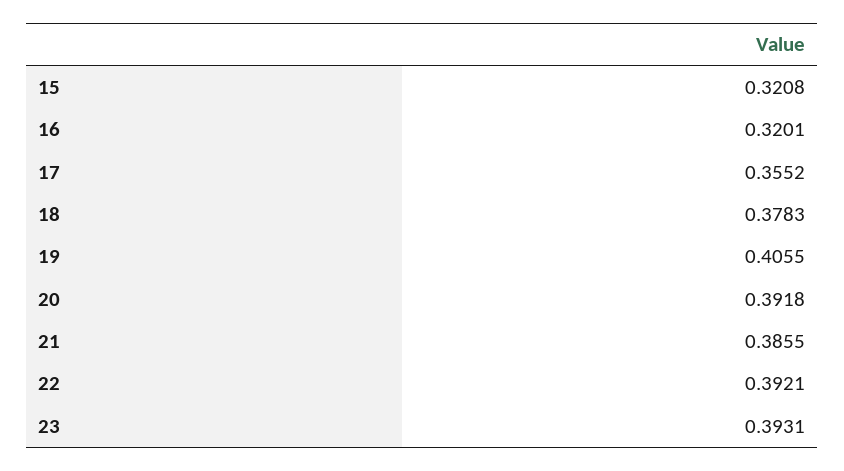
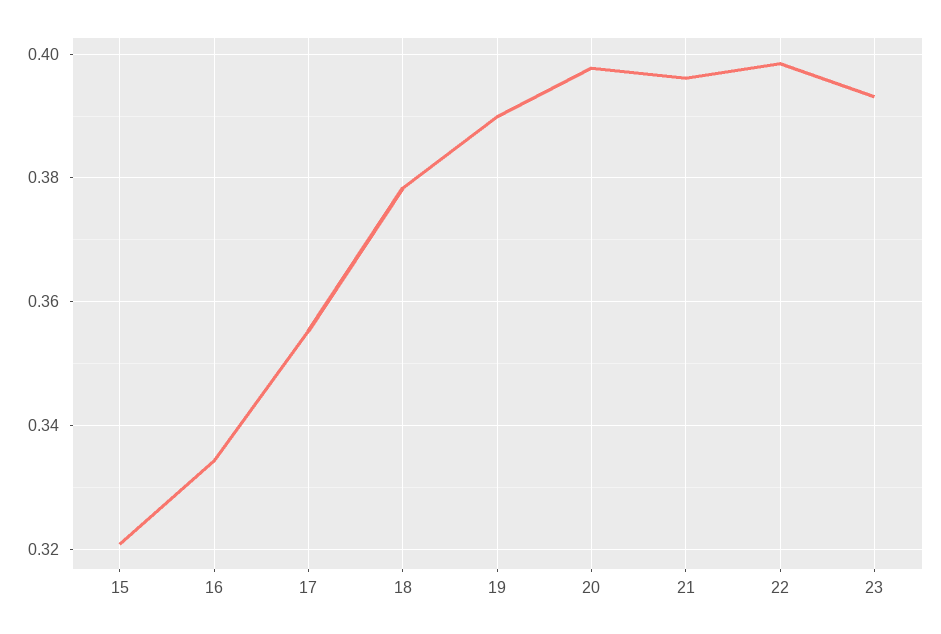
16: 0.3201 -> 0.334
19: 0.4055 -> 0.39
20: 0.3918 -> 0.398
21: 0.3855 -> 0.396
22: 0.3921 -> 0.398

